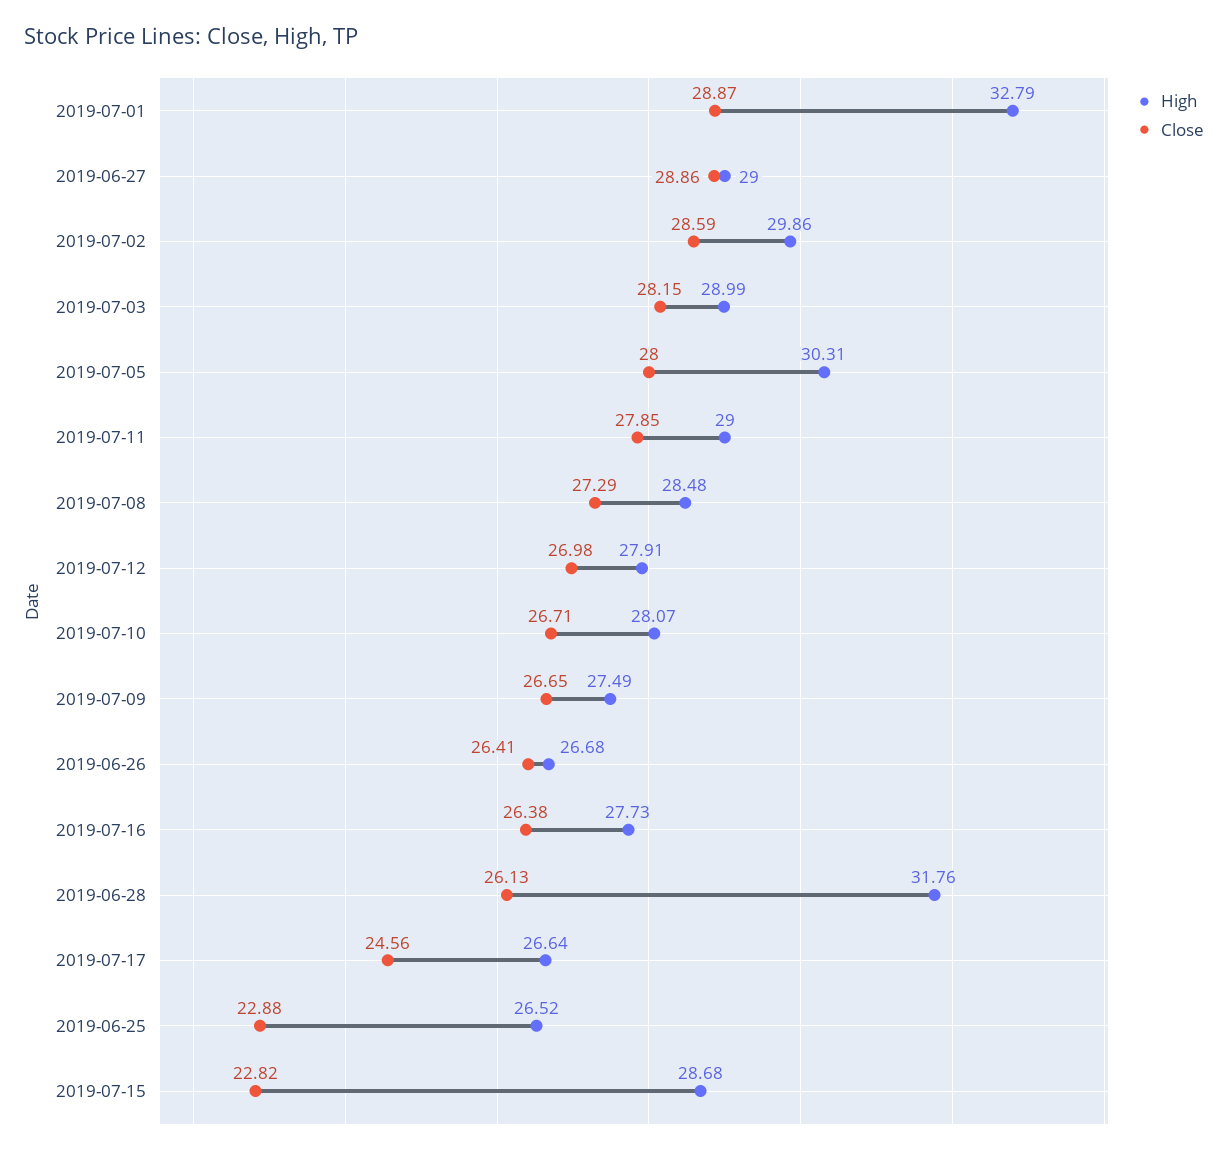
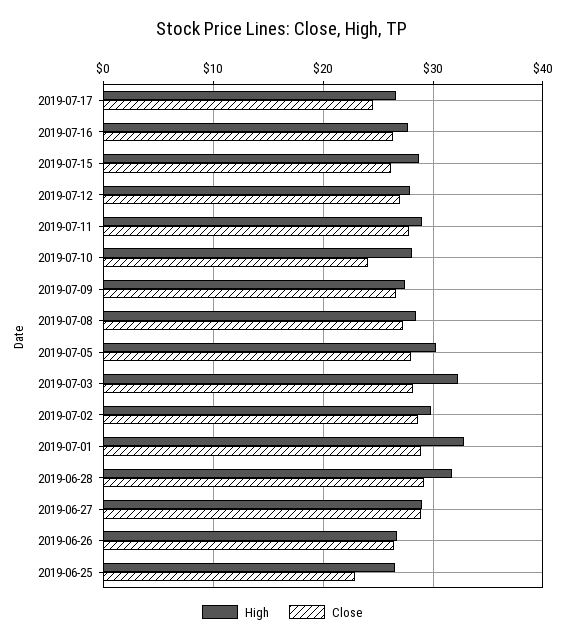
High, 2019-07-03: 28.99 -> 32
Close, 2019-07-10: 26.71 -> 24
Close, 2019-06-28: 26.13 -> 29
Close, 2019-07-15: 22.82 -> 26

